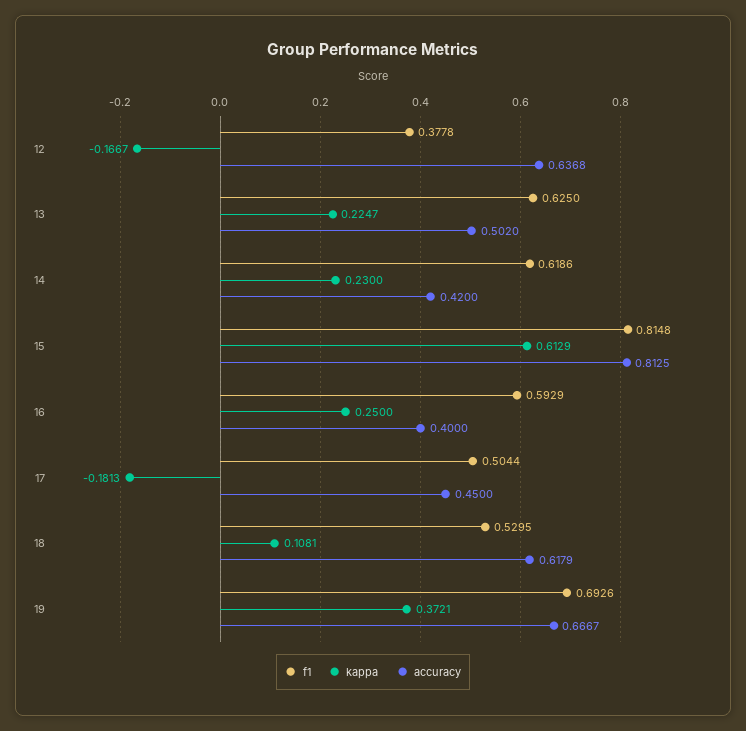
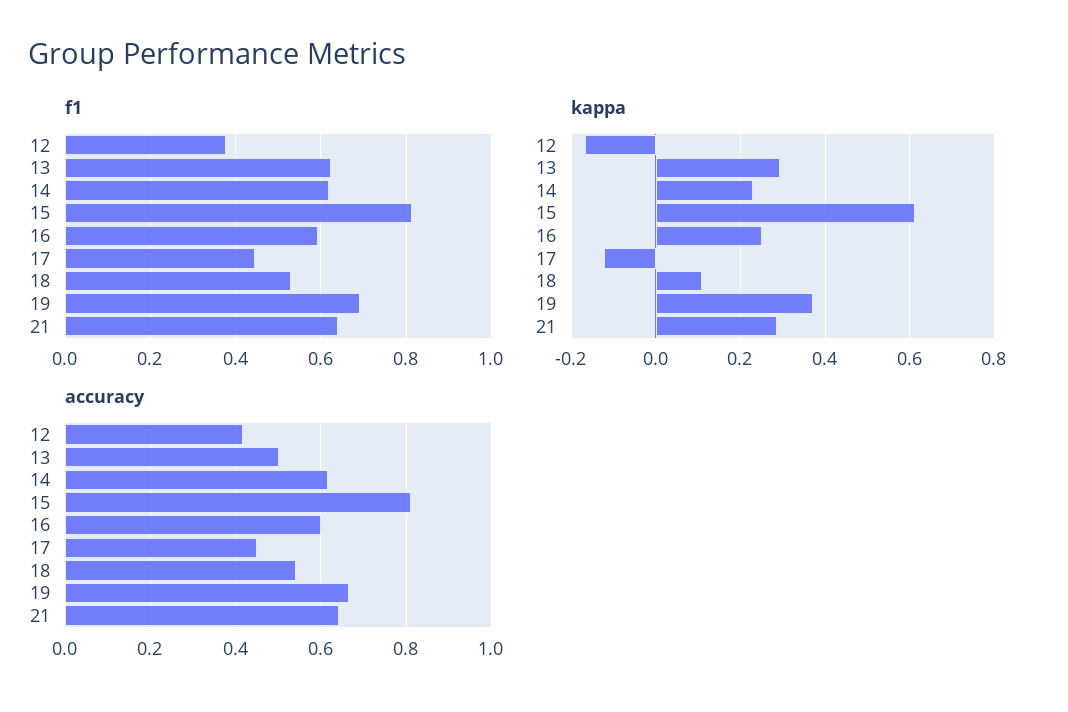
accuracy, 12: 0.6368 -> 0.42
kappa, 13: 0.2247 -> 0.3
accuracy, 14: 0.42 -> 0.62
accuracy, 16: 0.4 -> 0.6
f1, 17: 0.5044 -> 0.44
kappa, 17: -0.1813 -> -0.12
accuracy, 18: 0.6179 -> 0.54
f1, 21: none -> 0.64
kappa, 21: none -> 0.28
accuracy, 21: none -> 0.64

